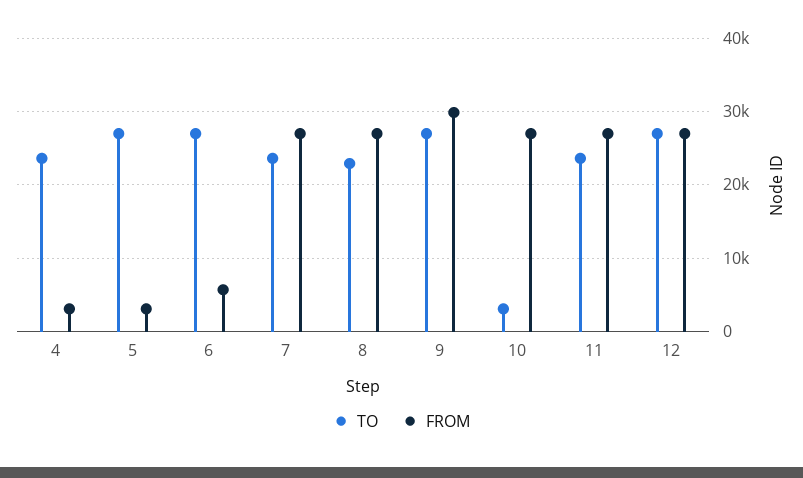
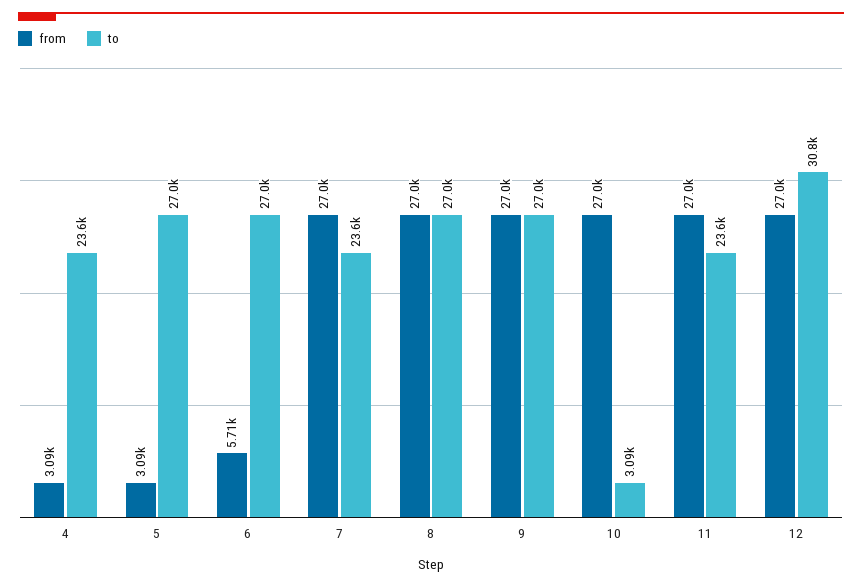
TO, 8: 23000 -> 27000
FROM, 9: 30000 -> 27000
TO, 12: 27000 -> 30800

